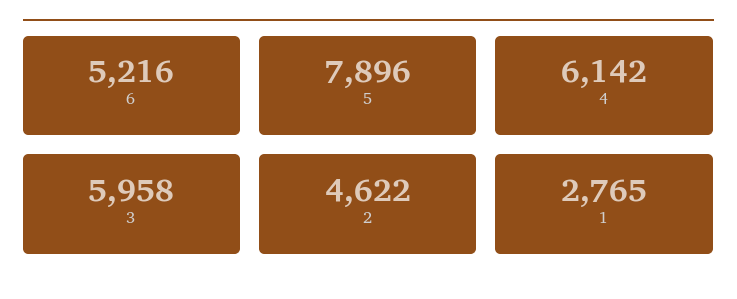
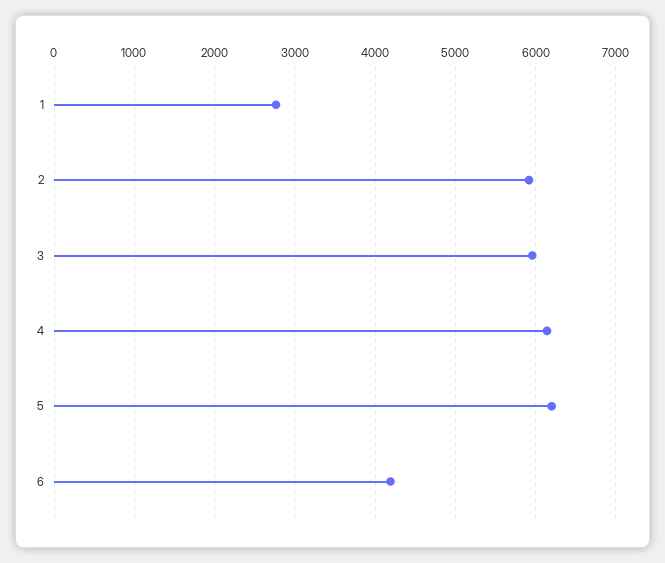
6: 5216 -> 4200
5: 7896 -> 6200
2: 4622 -> 5900

